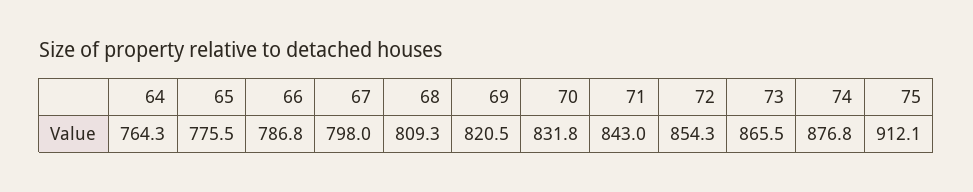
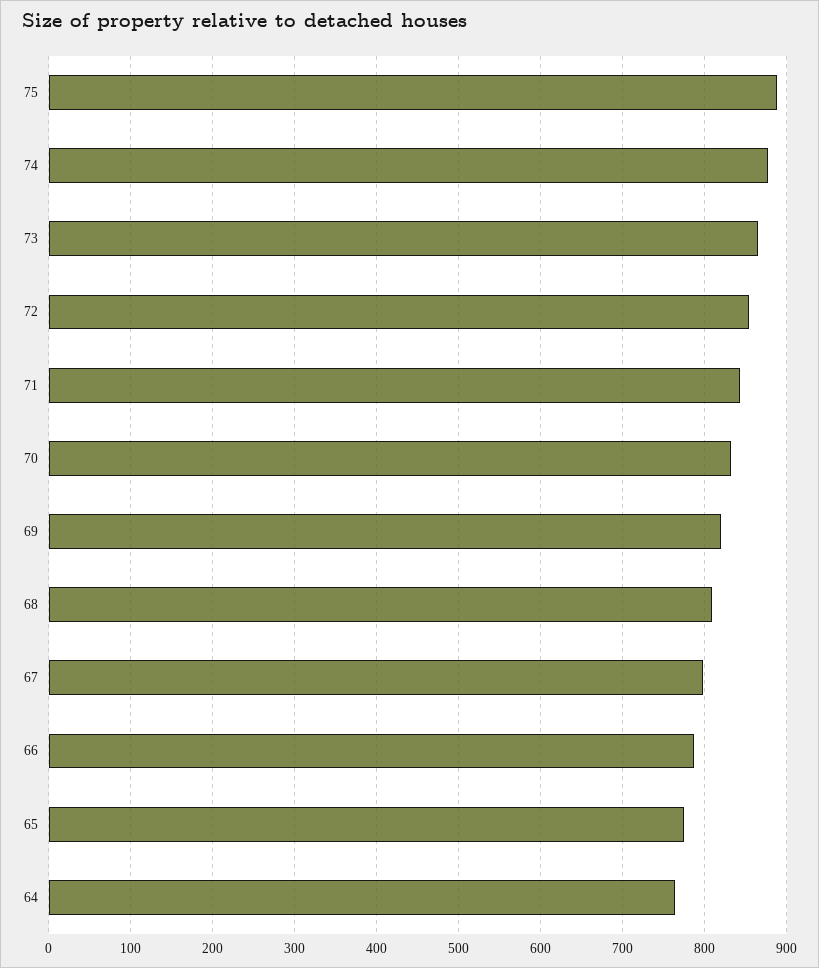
75: 912.1 -> 890

